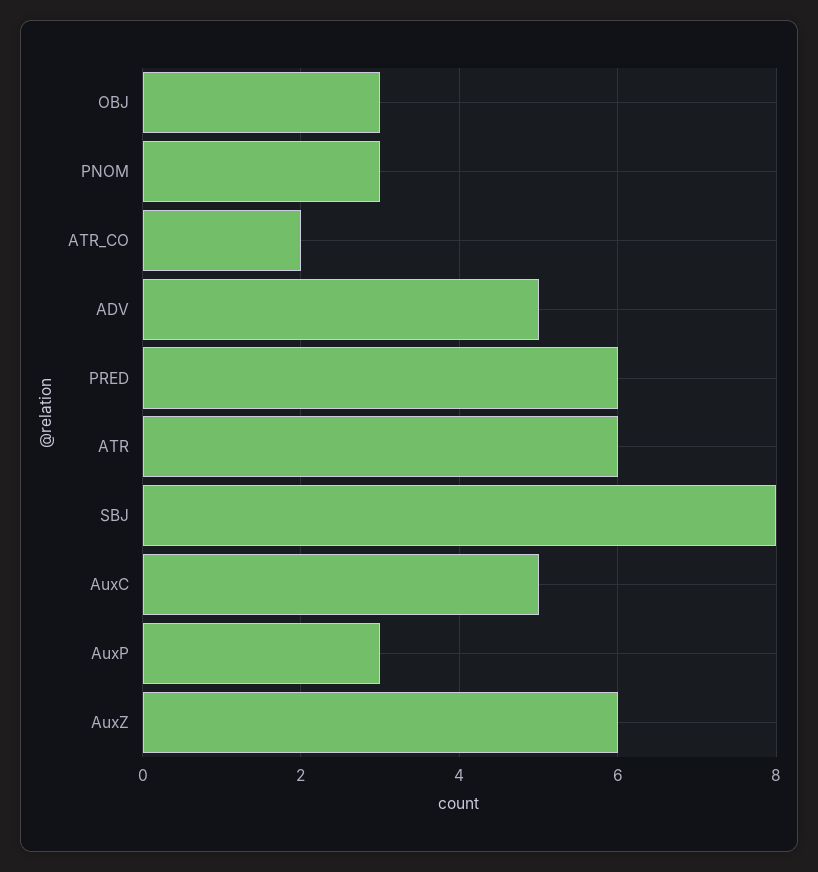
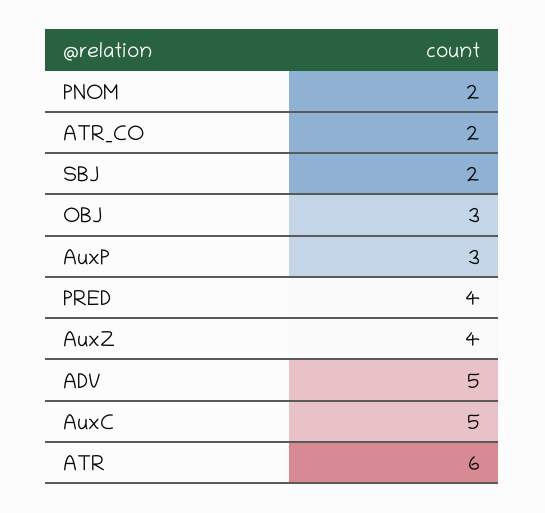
PNOM: 3 -> 2
PRED: 6 -> 4
SBJ: 8 -> 2
AuxZ: 6 -> 4

